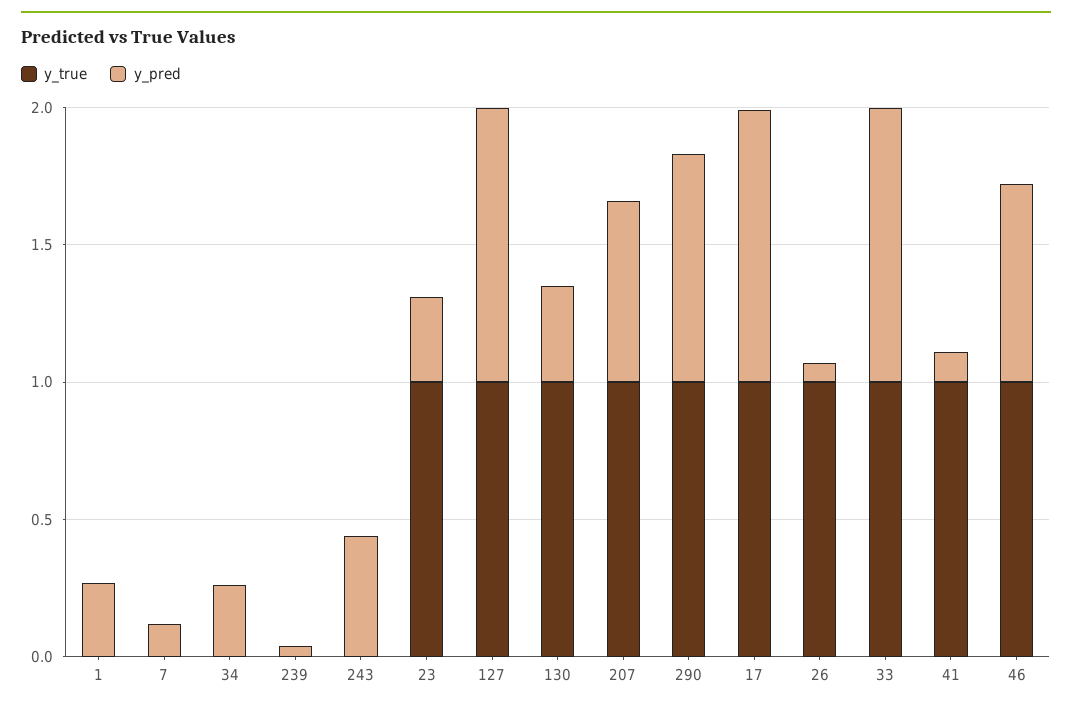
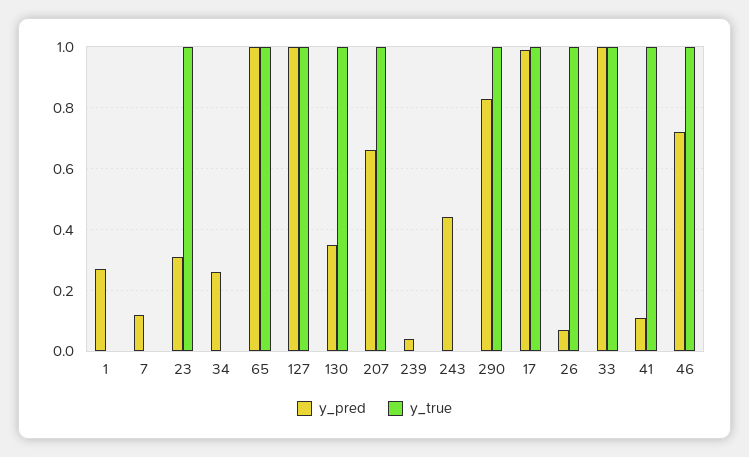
y_pred, 65: none -> 1
y_true, 65: none -> 1

